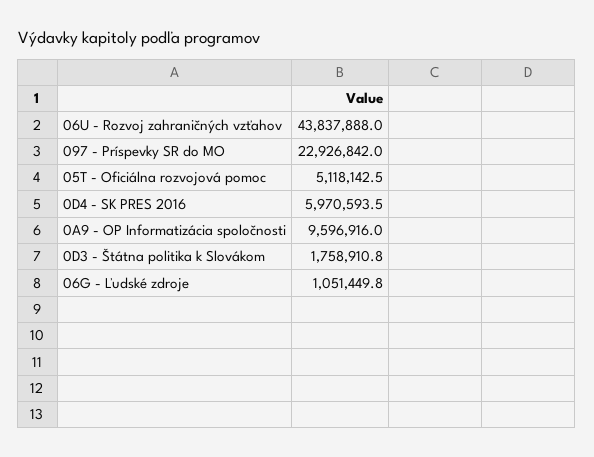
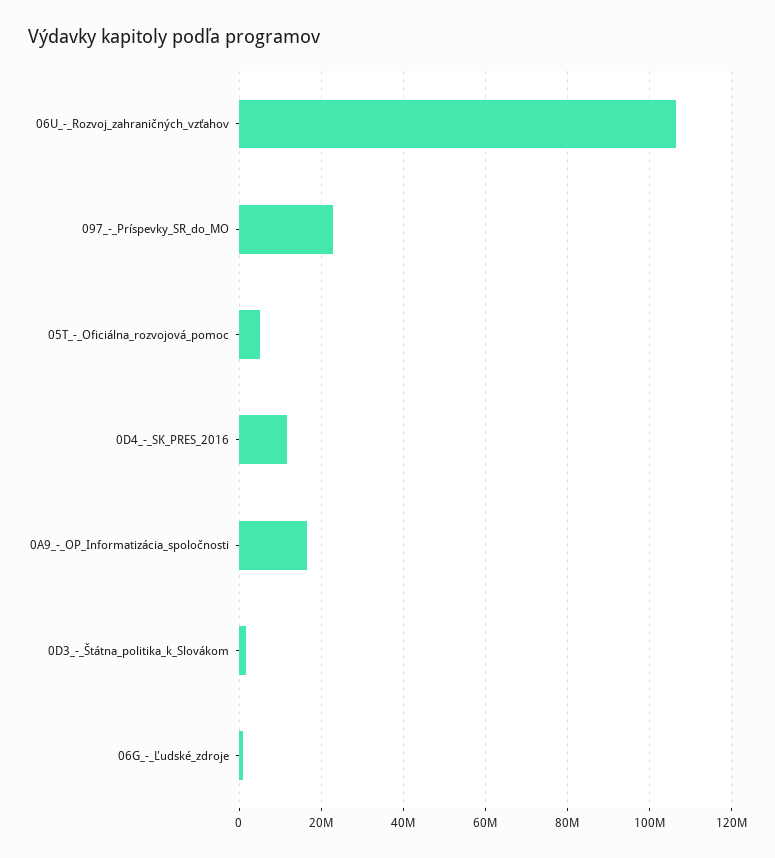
06U - Rozvoj zahraničných vzťahov: 43837888 -> 106000000
0D4 - SK PRES 2016: 5970593.5 -> 12000000
0A9 - OP Informatizácia spoločnosti: 9596916 -> 16000000

